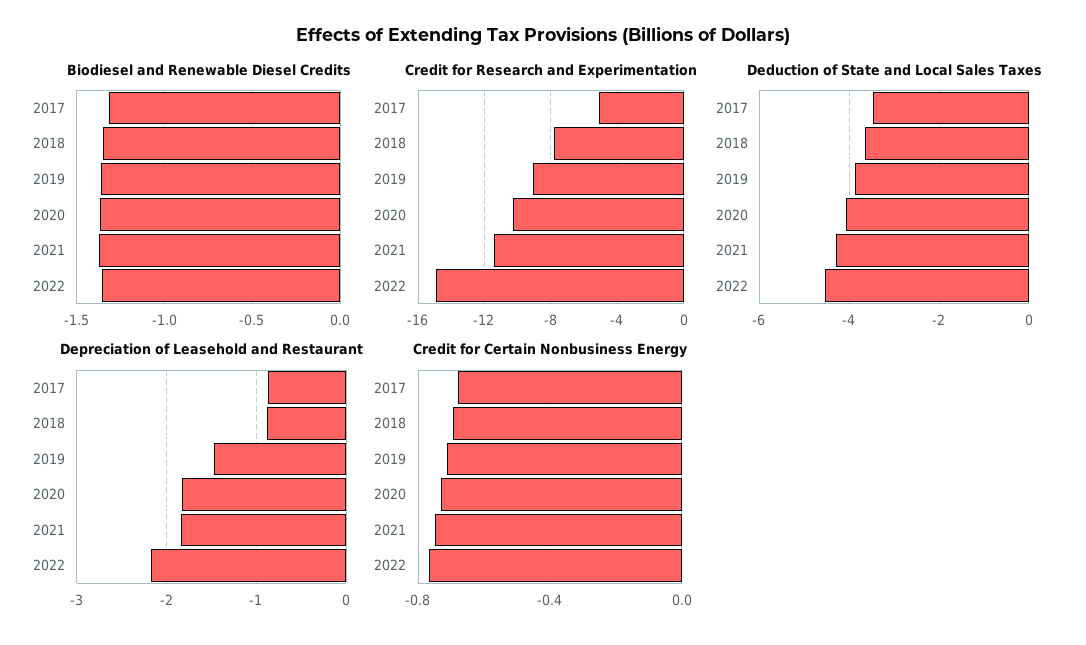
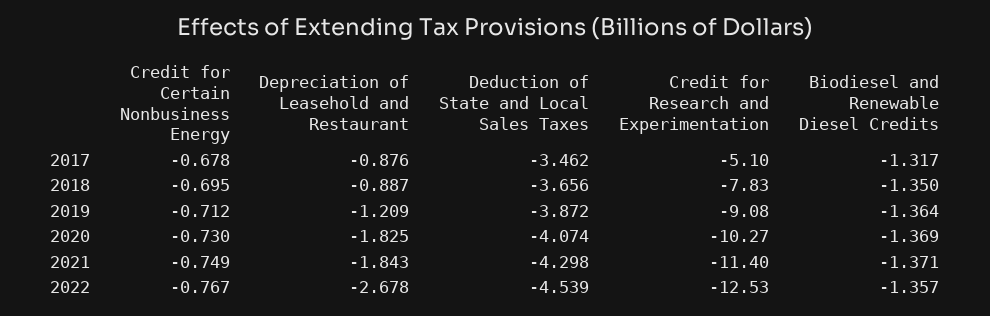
Credit for Research and Experimentation, 2022: -15 -> -12.53
Depreciation of Leasehold and Restaurant, 2019: -1.5 -> -1.209
Depreciation of Leasehold and Restaurant, 2022: -2.2 -> -2.678

